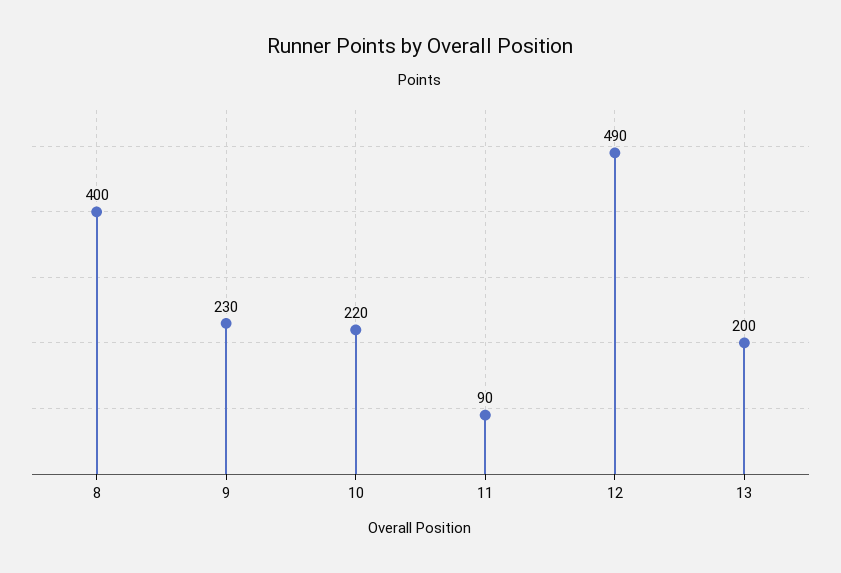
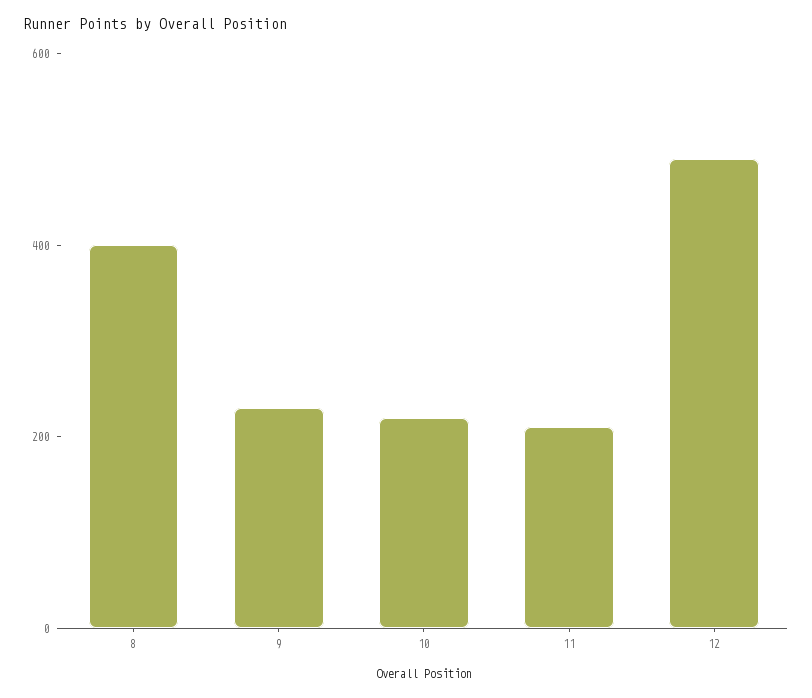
11: 90 -> 200
13: 200 -> none

